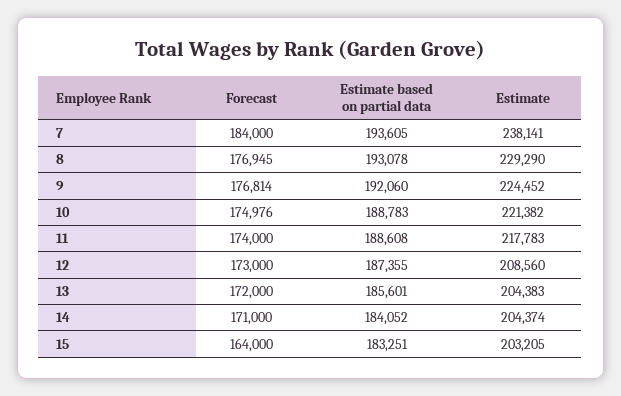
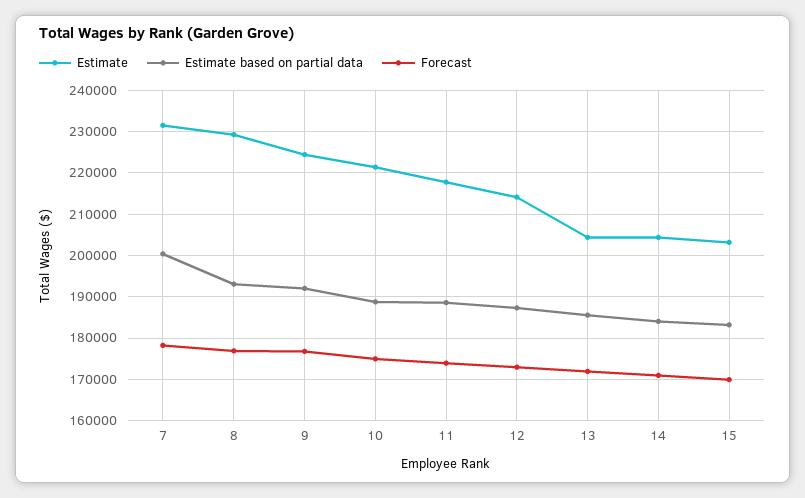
Forecast, 7: 184000 -> 178000
Estimate based on partial data, 7: 193605 -> 200000
Estimate, 7: 238141 -> 232000
Estimate, 12: 208560 -> 214000
Forecast, 15: 164000 -> 170000

